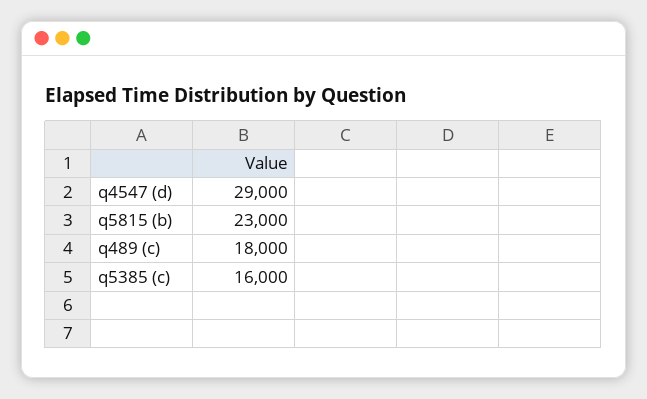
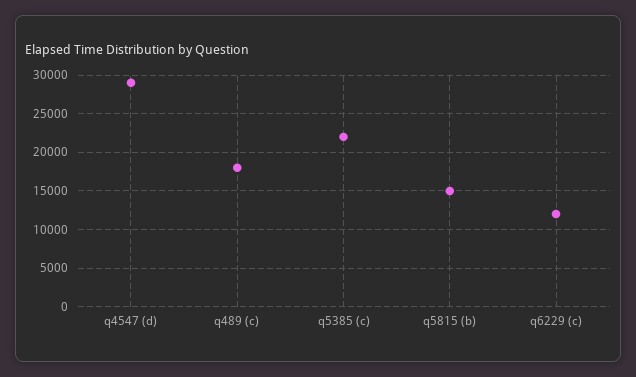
q5815 (b): 23000 -> 15000
q5385 (c): 16000 -> 22000
q6229 (c): none -> 12000

